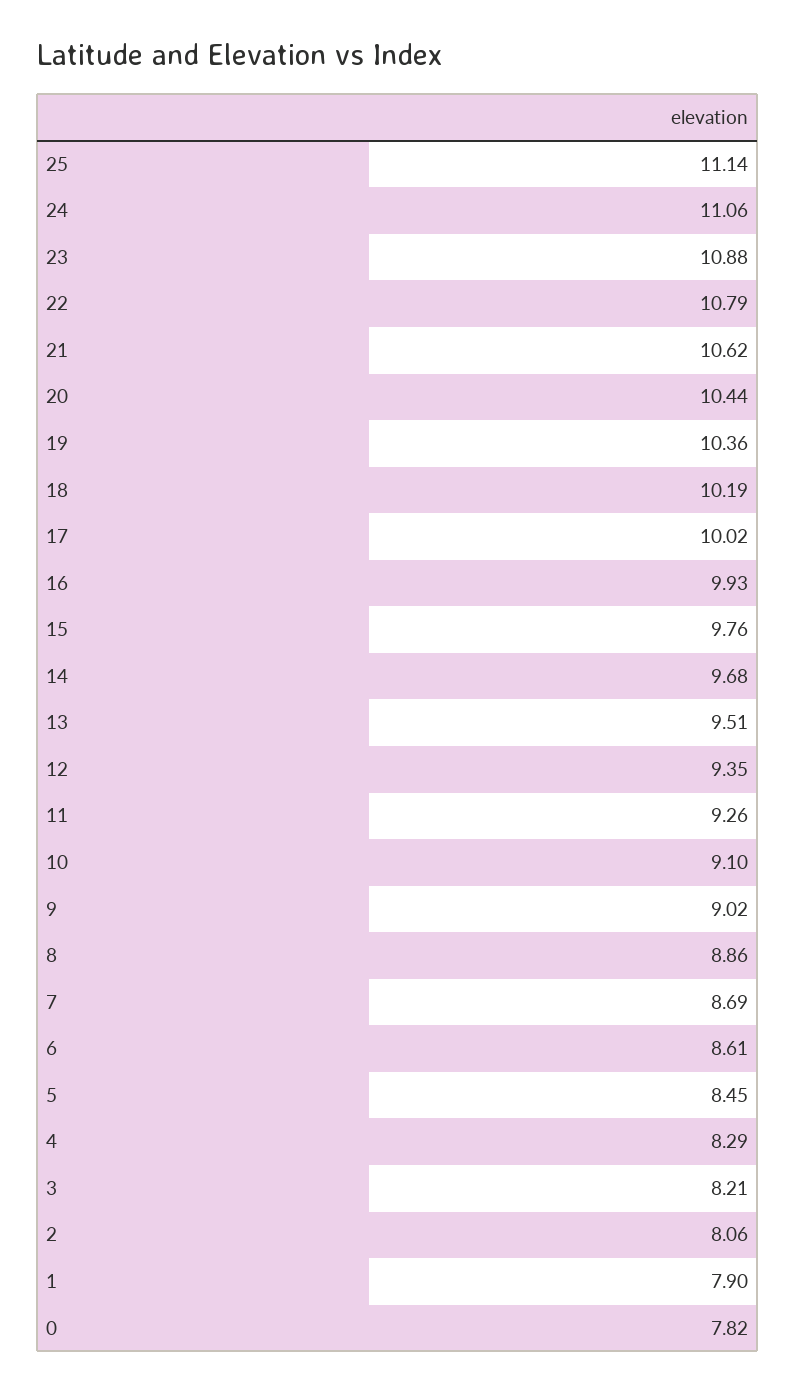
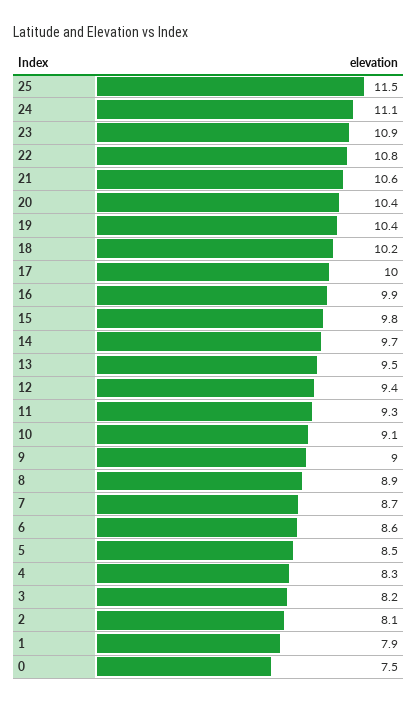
25: 11.14 -> 11.5
0: 7.82 -> 7.5

